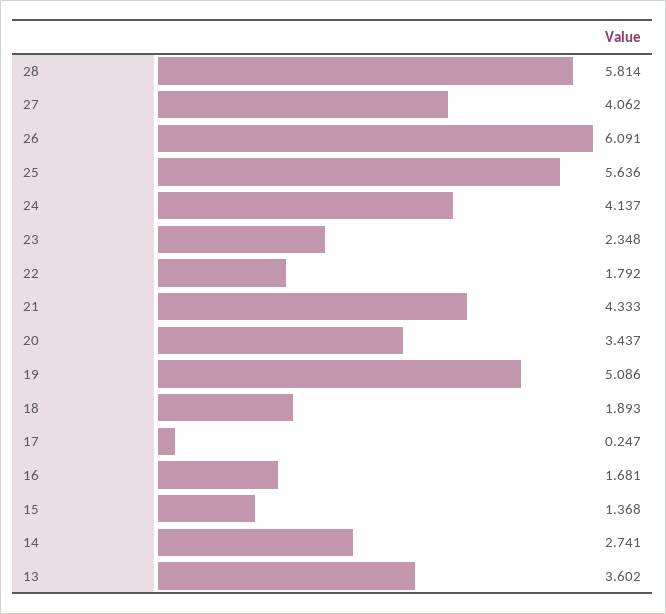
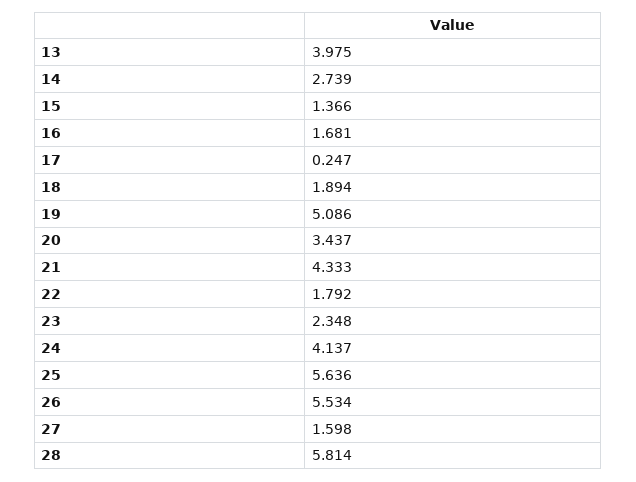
27: 4.062 -> 1.598
26: 6.091 -> 5.534
18: 1.893 -> 1.894
15: 1.368 -> 1.366
14: 2.741 -> 2.739
13: 3.602 -> 3.975

